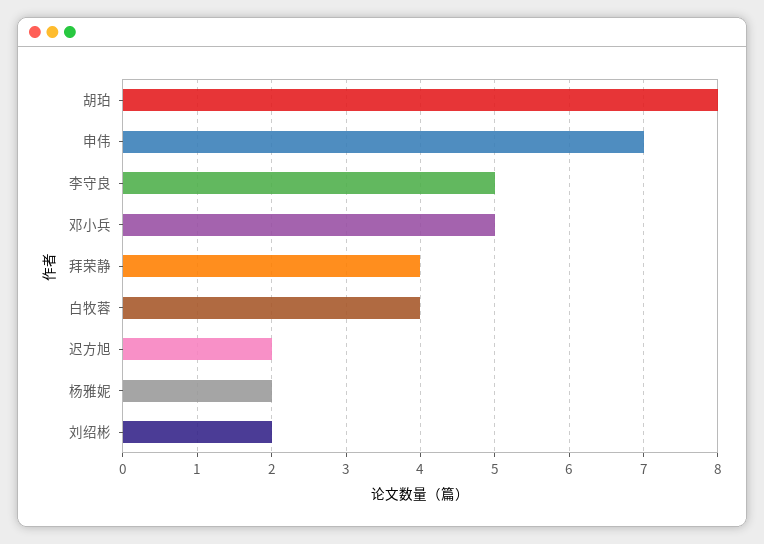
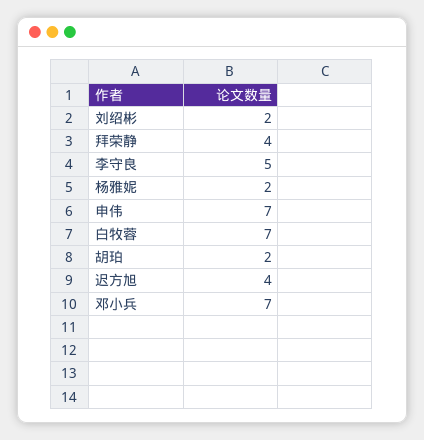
胡珀: 8 -> 2
邓小兵: 5 -> 7
白牧蓉: 4 -> 7
迟方旭: 2 -> 4

